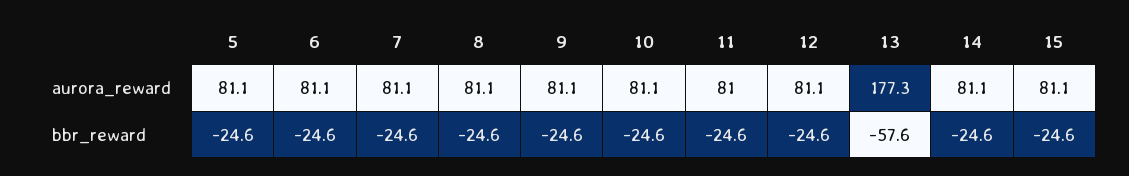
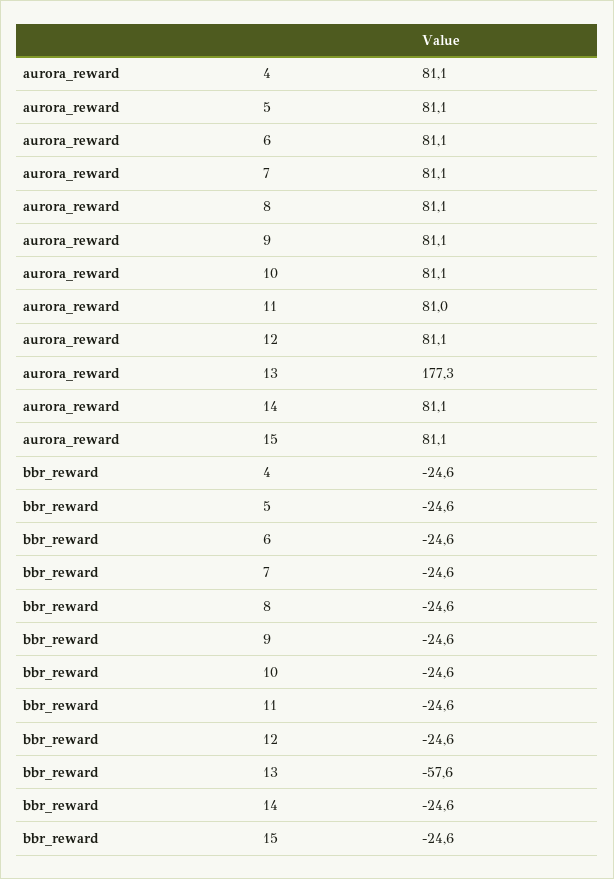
4, aurora_reward: none -> 81.1
4, bbr_reward: none -> -24.6

